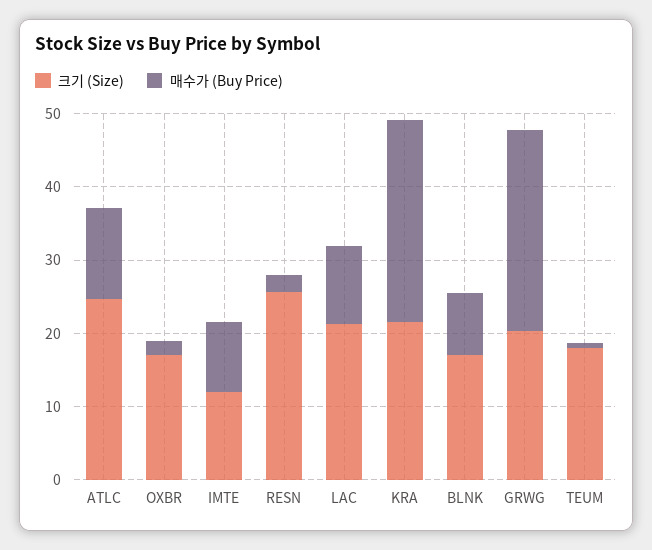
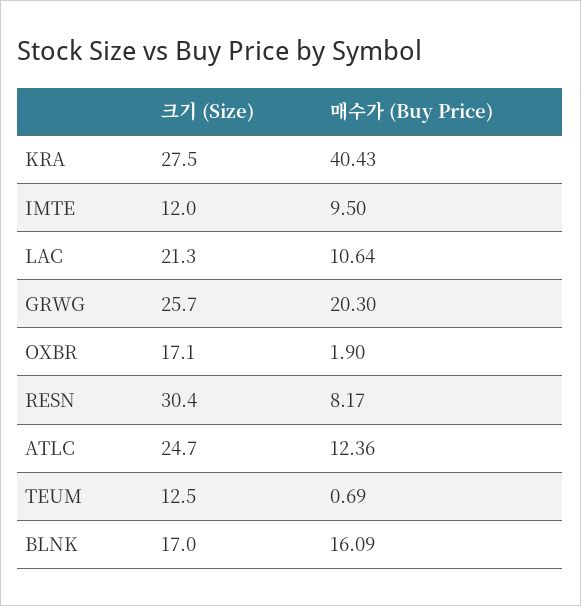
크기 (Size), RESN: 26 -> 30.4
매수가 (Buy Price), RESN: 2 -> 8.17
크기 (Size), KRA: 22 -> 27.5
매수가 (Buy Price), KRA: 28 -> 40.43
매수가 (Buy Price), BLNK: 8 -> 16.09
크기 (Size), GRWG: 20 -> 25.7
매수가 (Buy Price), GRWG: 28 -> 20.3
크기 (Size), TEUM: 18 -> 12.5

